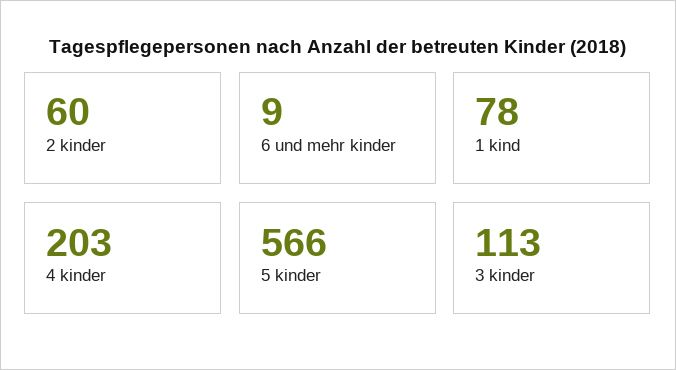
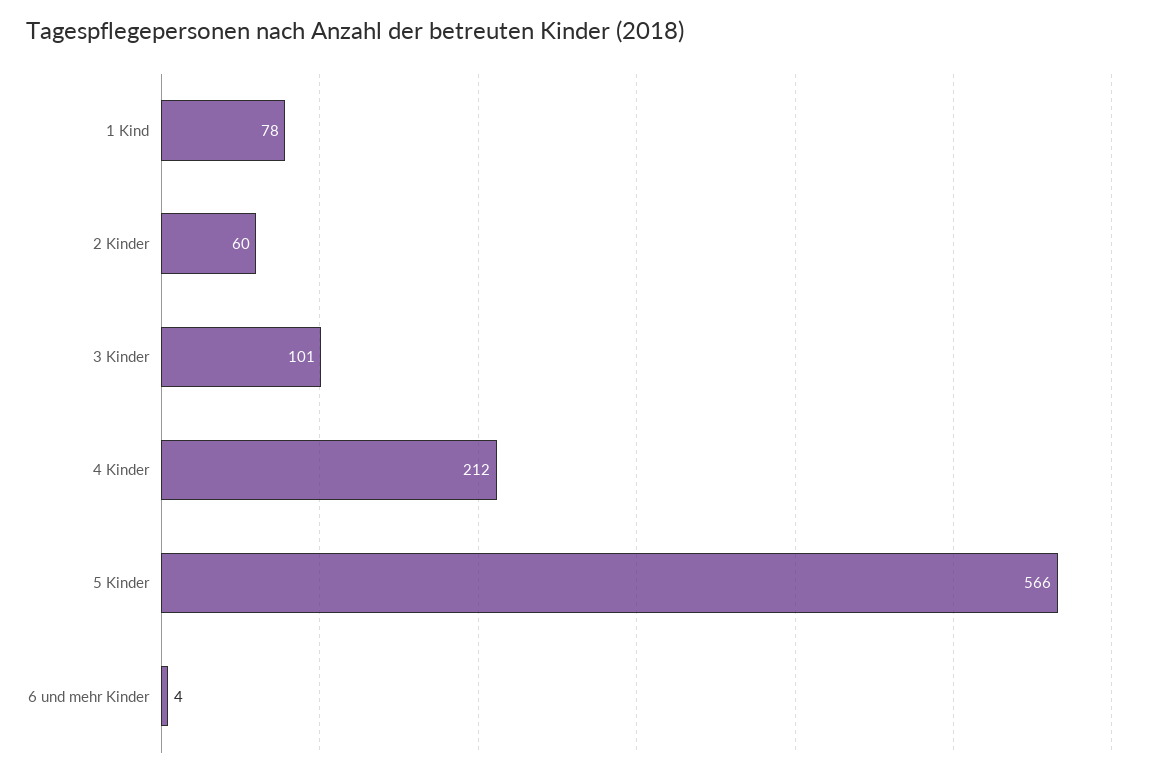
6 und mehr kinder: 9 -> 4
4 kinder: 203 -> 212
3 kinder: 113 -> 101

